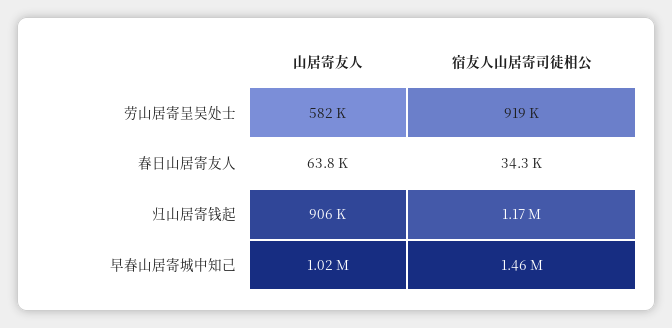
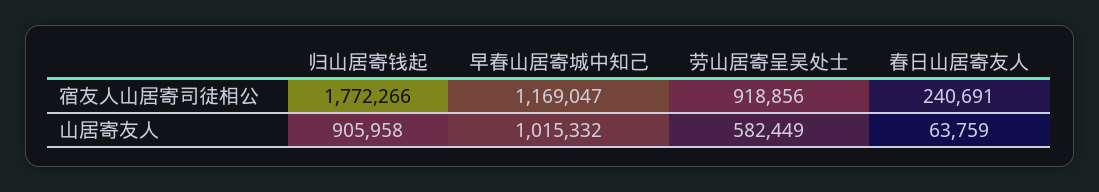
宿友人山居寄司徒相公, 春日山居寄友人: 34300 -> 240691
宿友人山居寄司徒相公, 归山居寄钱起: 1170000 -> 1772266
宿友人山居寄司徒相公, 早春山居寄城中知己: 1460000 -> 1169047

